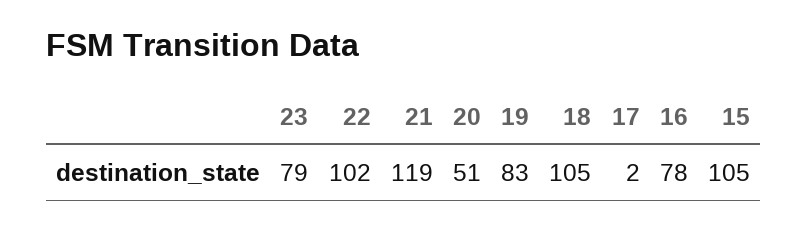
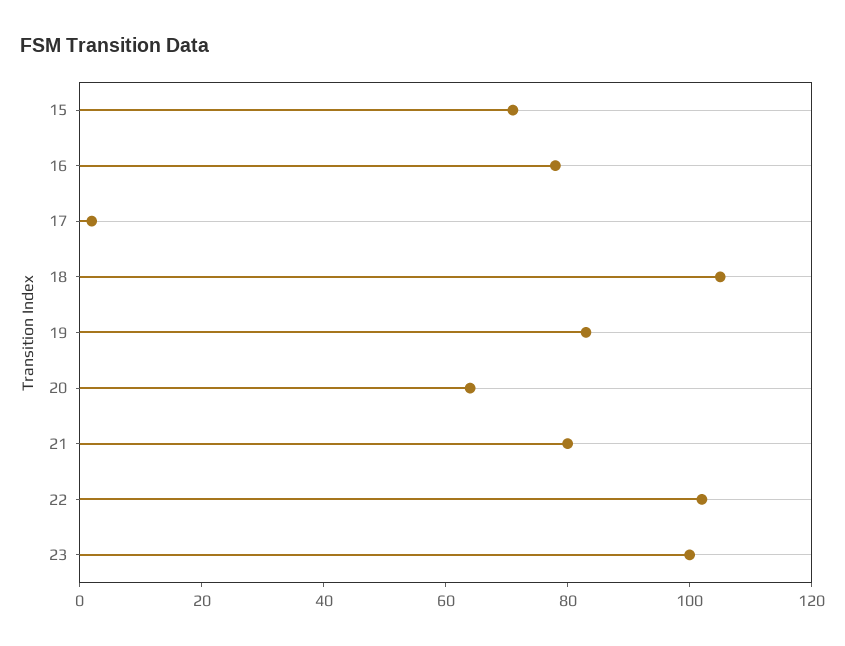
23: 79 -> 100
21: 119 -> 80
20: 51 -> 65
15: 105 -> 70

